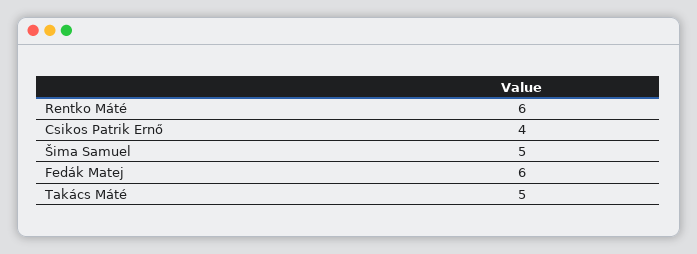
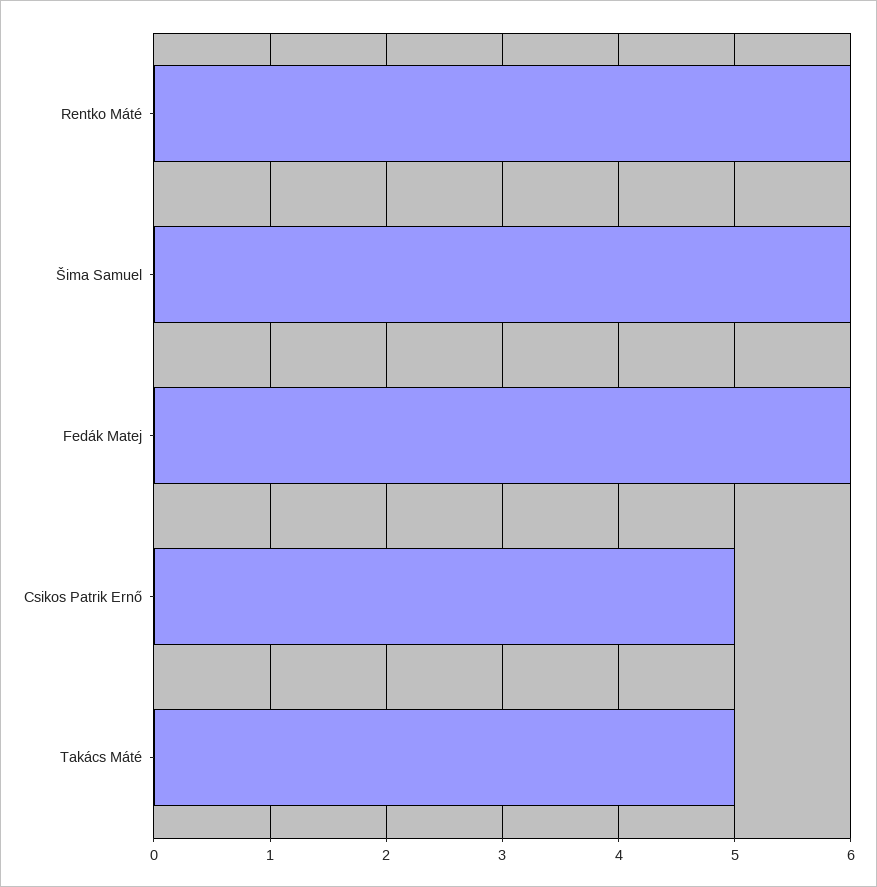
Csikos Patrik Ernő: 4 -> 5
Šima Samuel: 5 -> 6

